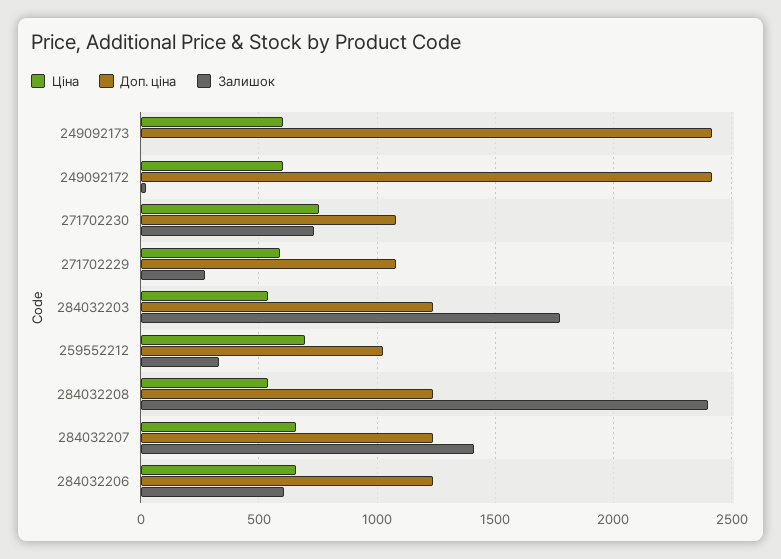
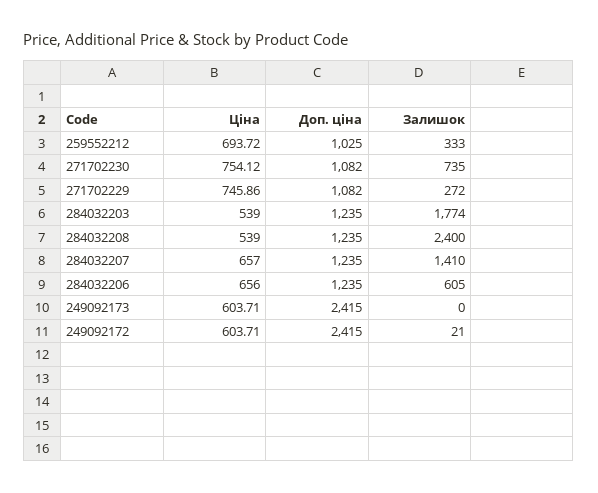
Ціна, 271702229: 600 -> 745.86

